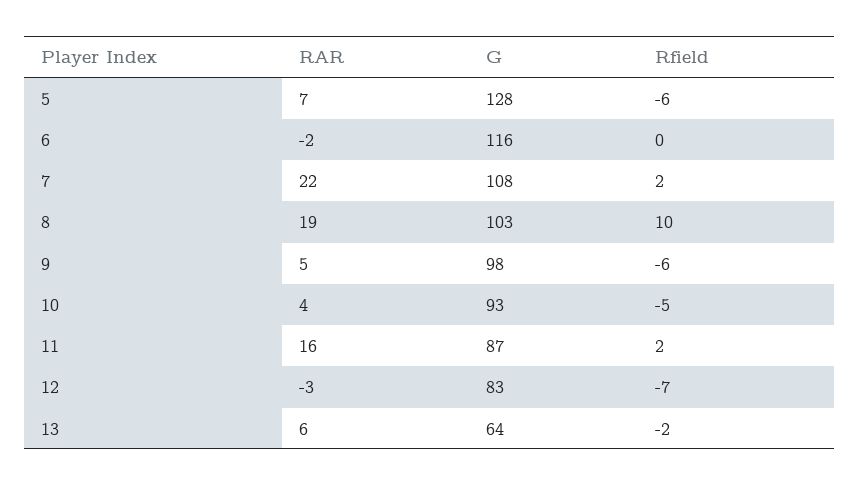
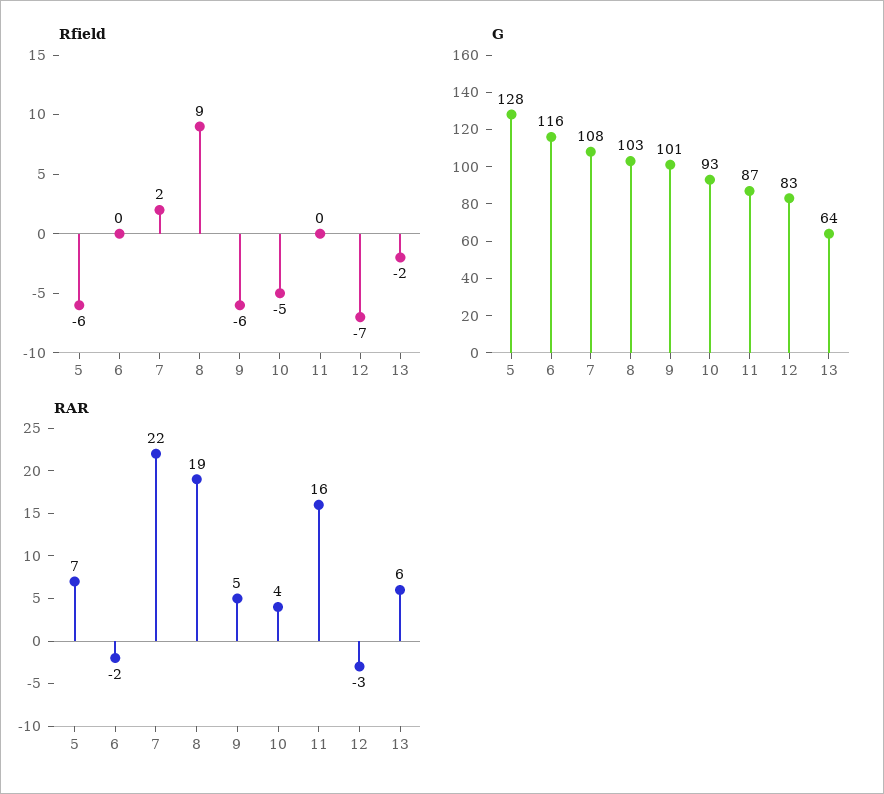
Rfield, 8: 10 -> 9
G, 9: 98 -> 101
Rfield, 11: 2 -> 0

